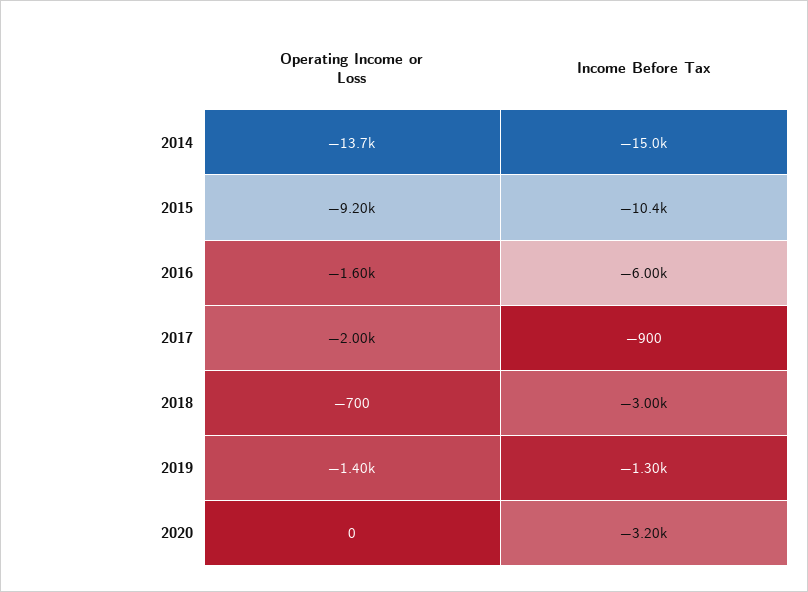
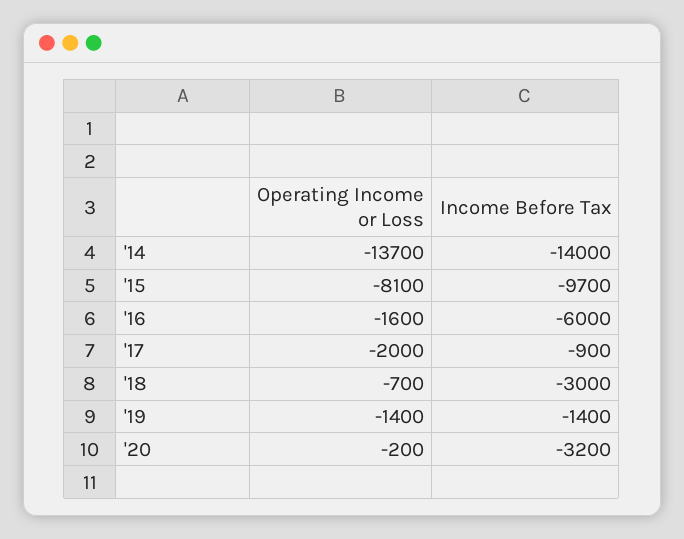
Income Before Tax, 2014: -15000 -> -14000
Operating Income or Loss, 2015: -9200 -> -8100
Income Before Tax, 2015: -10400 -> -9700
Income Before Tax, 2019: -1300 -> -1400
Operating Income or Loss, 2020: 0 -> -200

